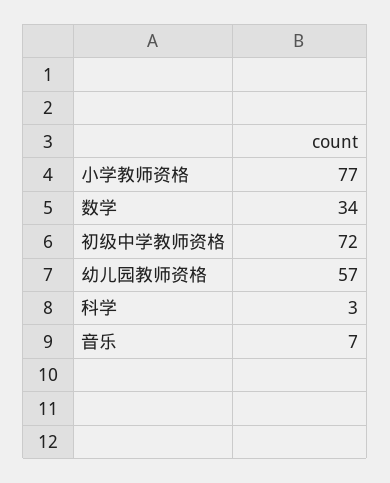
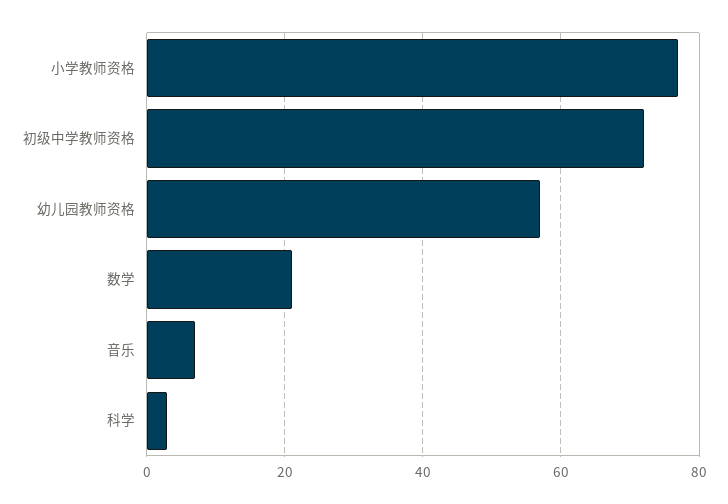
数学: 34 -> 20

